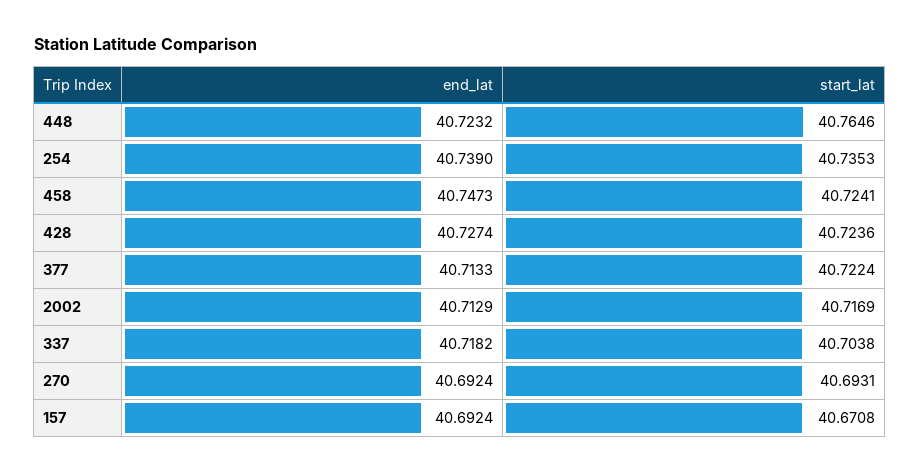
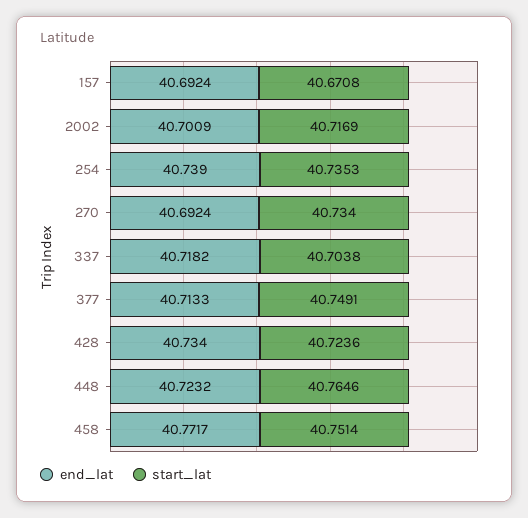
end_lat, 458: 40.7473 -> 40.7717
start_lat, 458: 40.7241 -> 40.7514
end_lat, 428: 40.7274 -> 40.734
start_lat, 377: 40.7224 -> 40.7491
end_lat, 2002: 40.7129 -> 40.7009
start_lat, 270: 40.6931 -> 40.734

